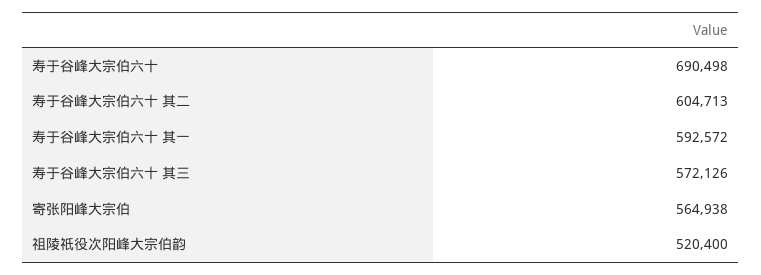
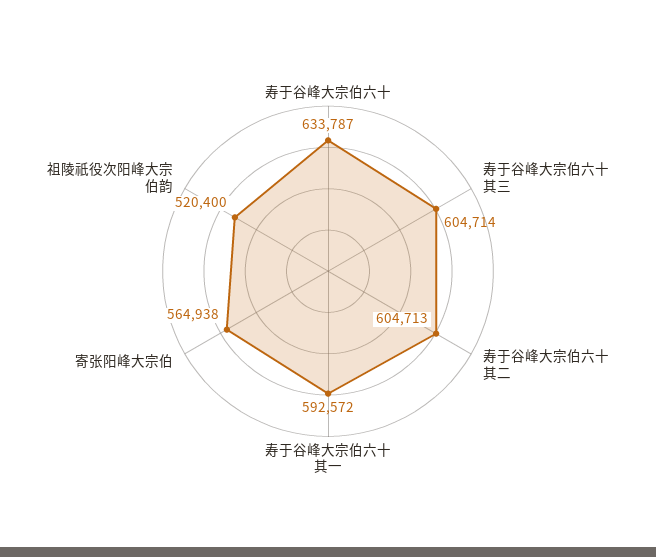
寿于谷峰大宗伯六十: 690498 -> 633787
寿于谷峰大宗伯六十 其三: 572126 -> 604714

